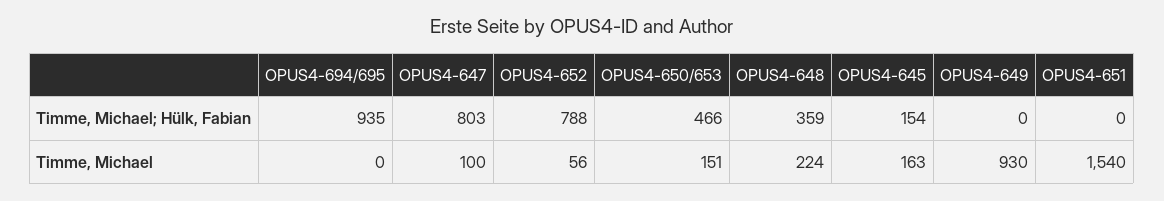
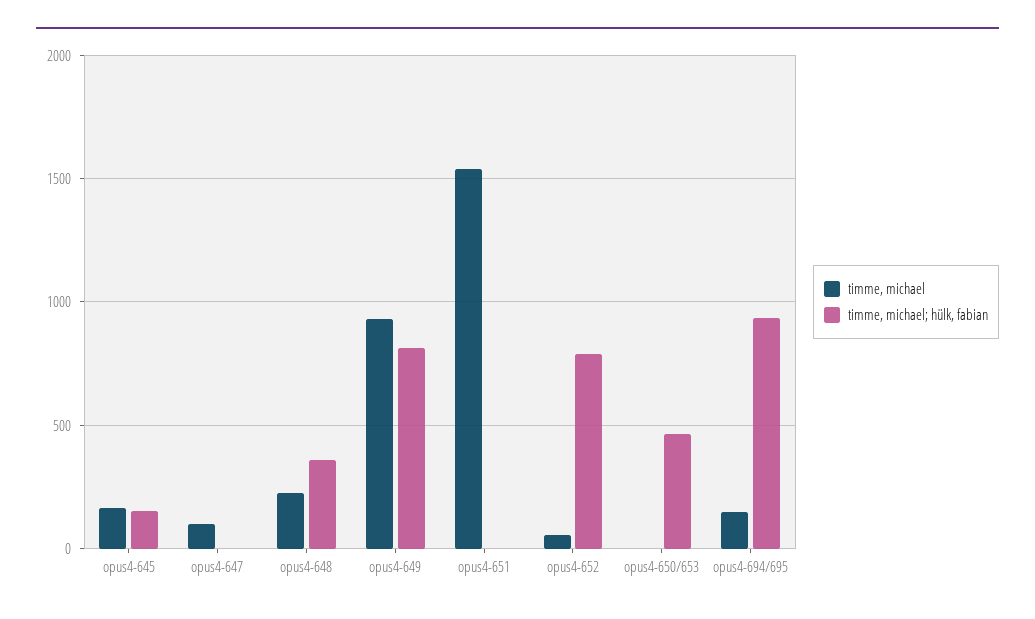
Timme, Michael; Hülk, Fabian, OPUS4-647: 803 -> 0
Timme, Michael; Hülk, Fabian, OPUS4-649: 0 -> 800
Timme, Michael, OPUS4-694/695: 0 -> 150
Timme, Michael, OPUS4-650/653: 151 -> 0

